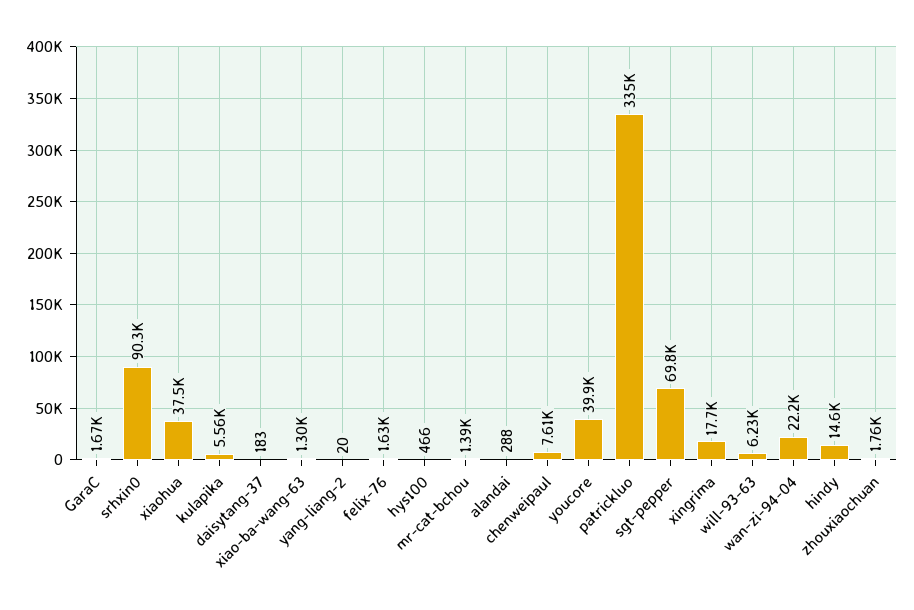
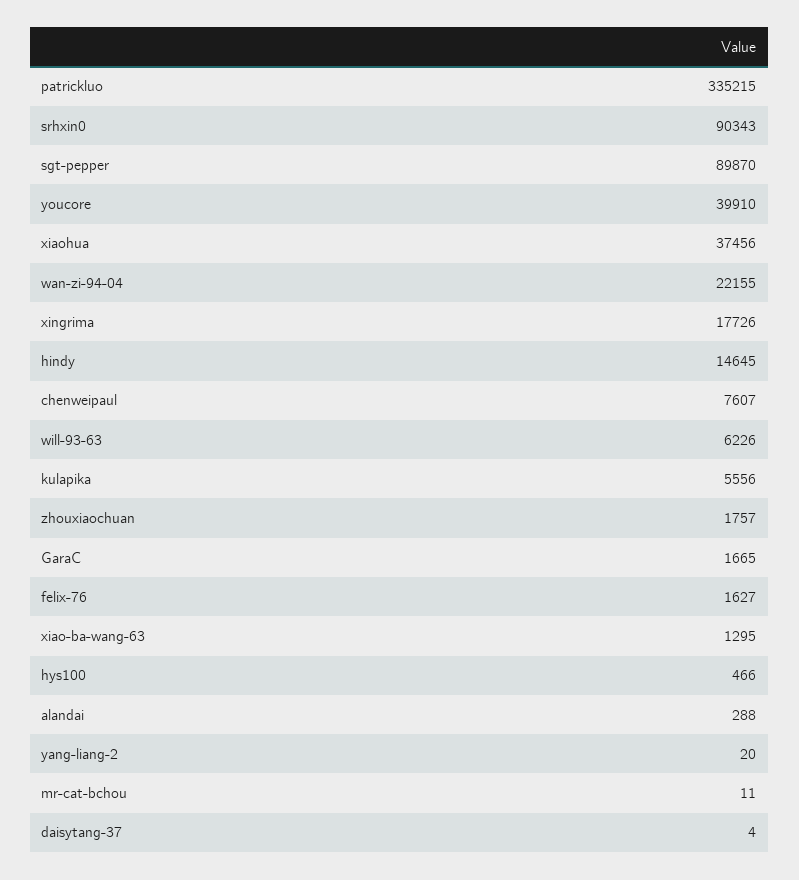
daisytang-37: 183 -> 4
mr-cat-bchou: 1390 -> 11
sgt-pepper: 69800 -> 89870

